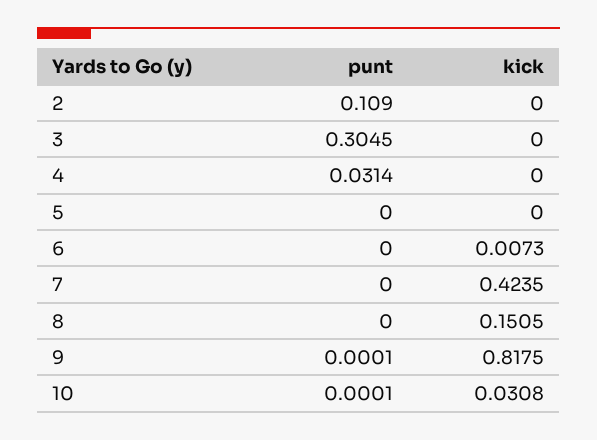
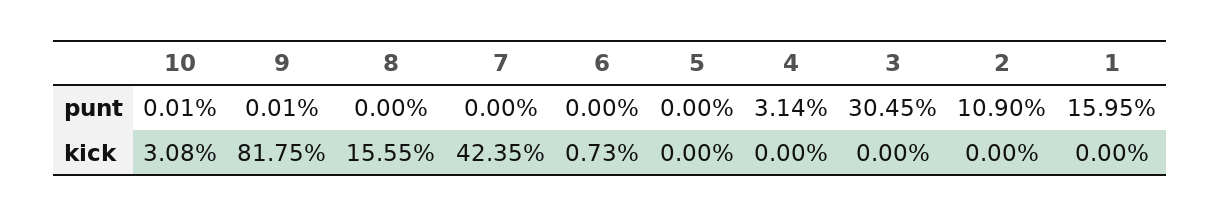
kick, 8: 0.1505 -> 0.1555
punt, 1: none -> 0.1595
kick, 1: none -> 0

